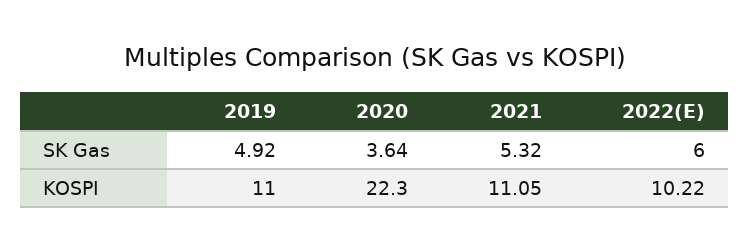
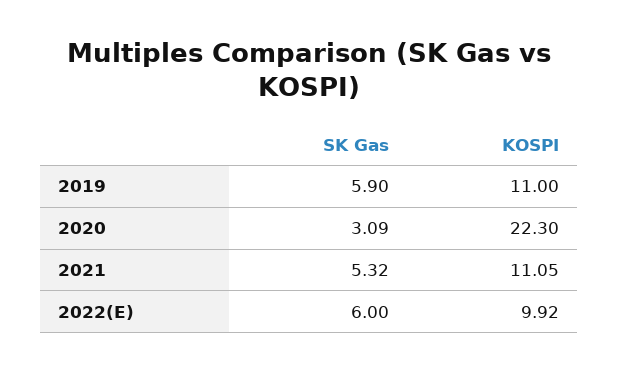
2019, SK Gas: 4.92 -> 5.9
2020, SK Gas: 3.64 -> 3.09
2022(E), KOSPI: 10.22 -> 9.92

